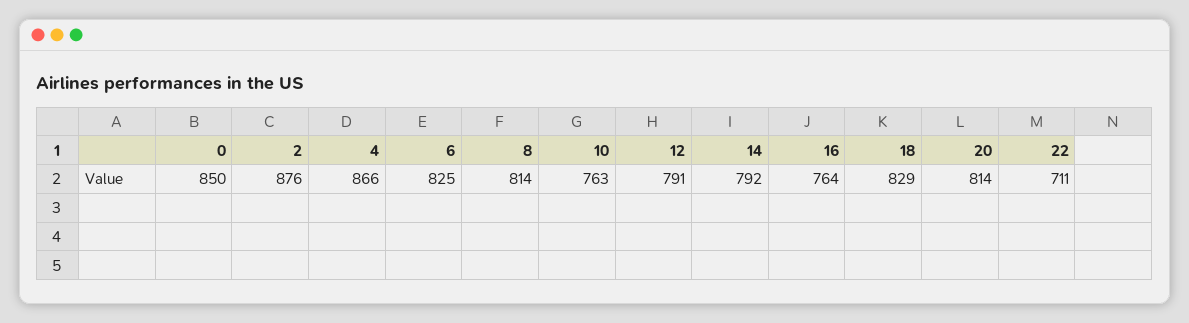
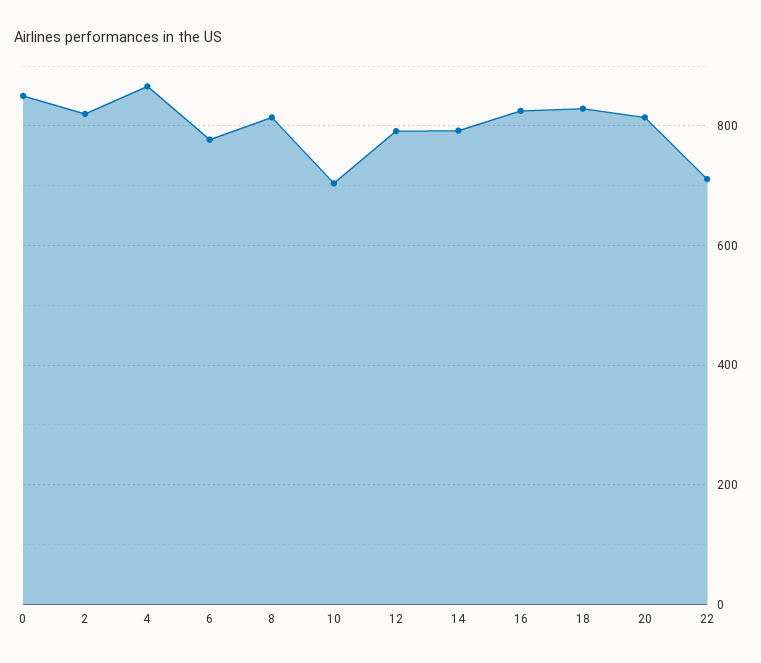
2: 876 -> 820
6: 825 -> 780
10: 763 -> 700
16: 764 -> 820

